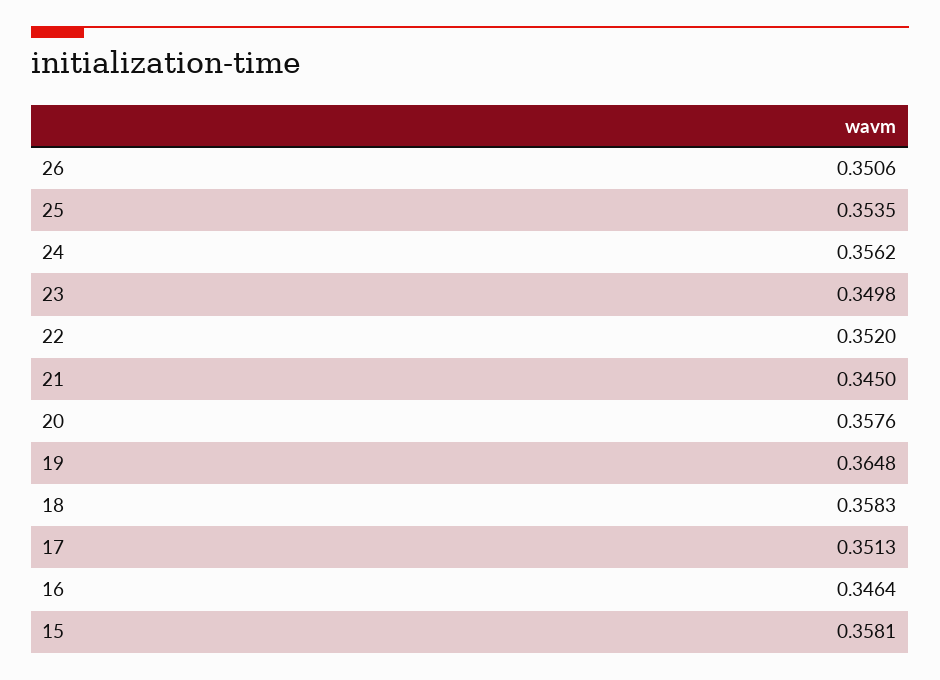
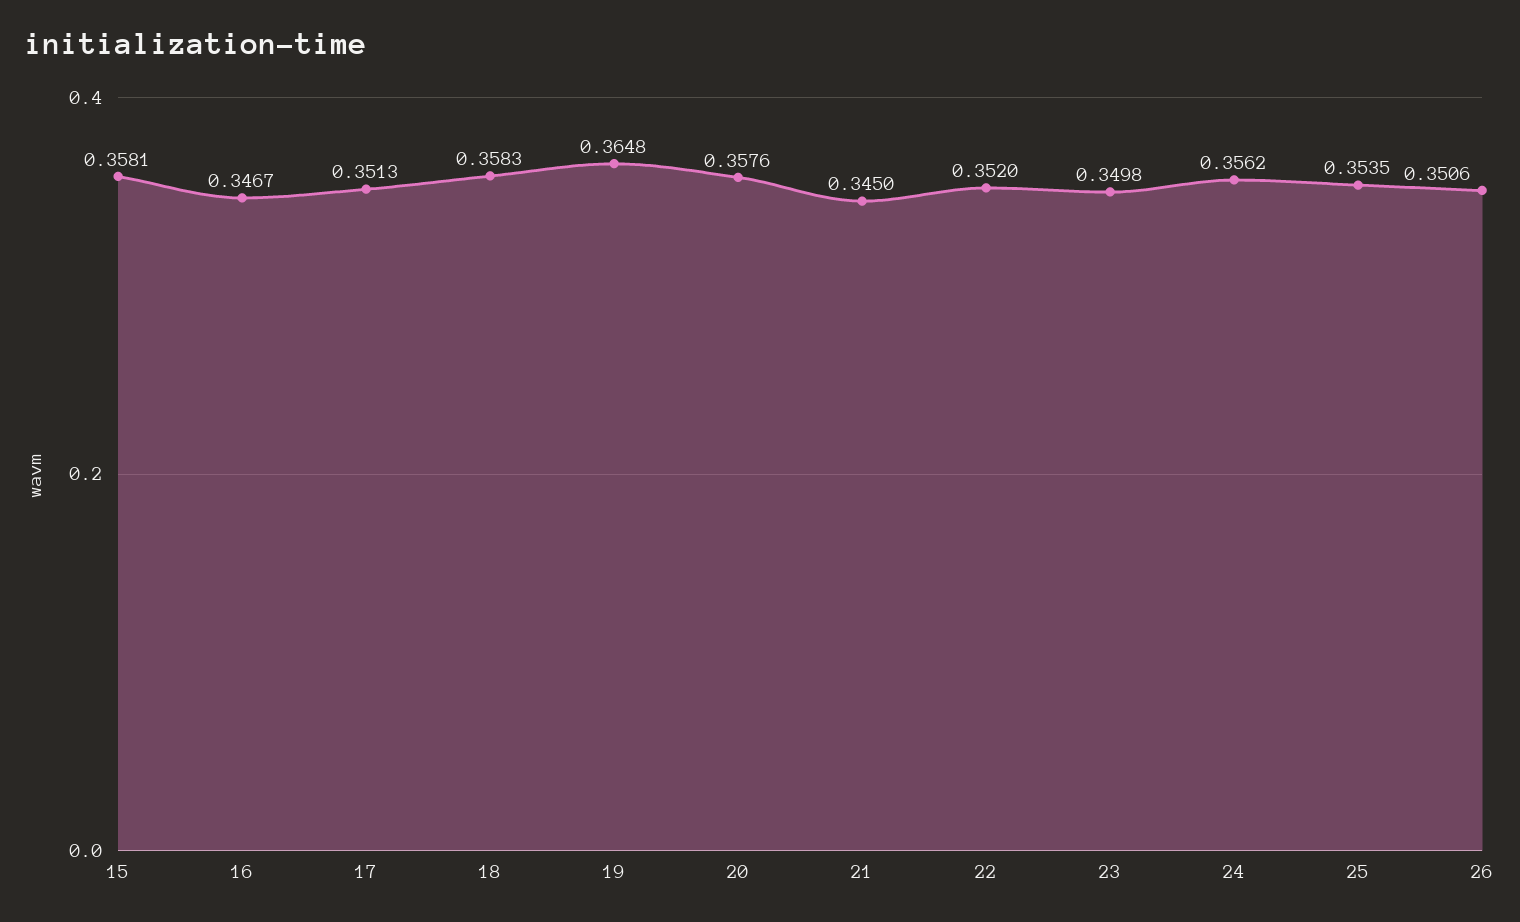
16: 0.3464 -> 0.3467

